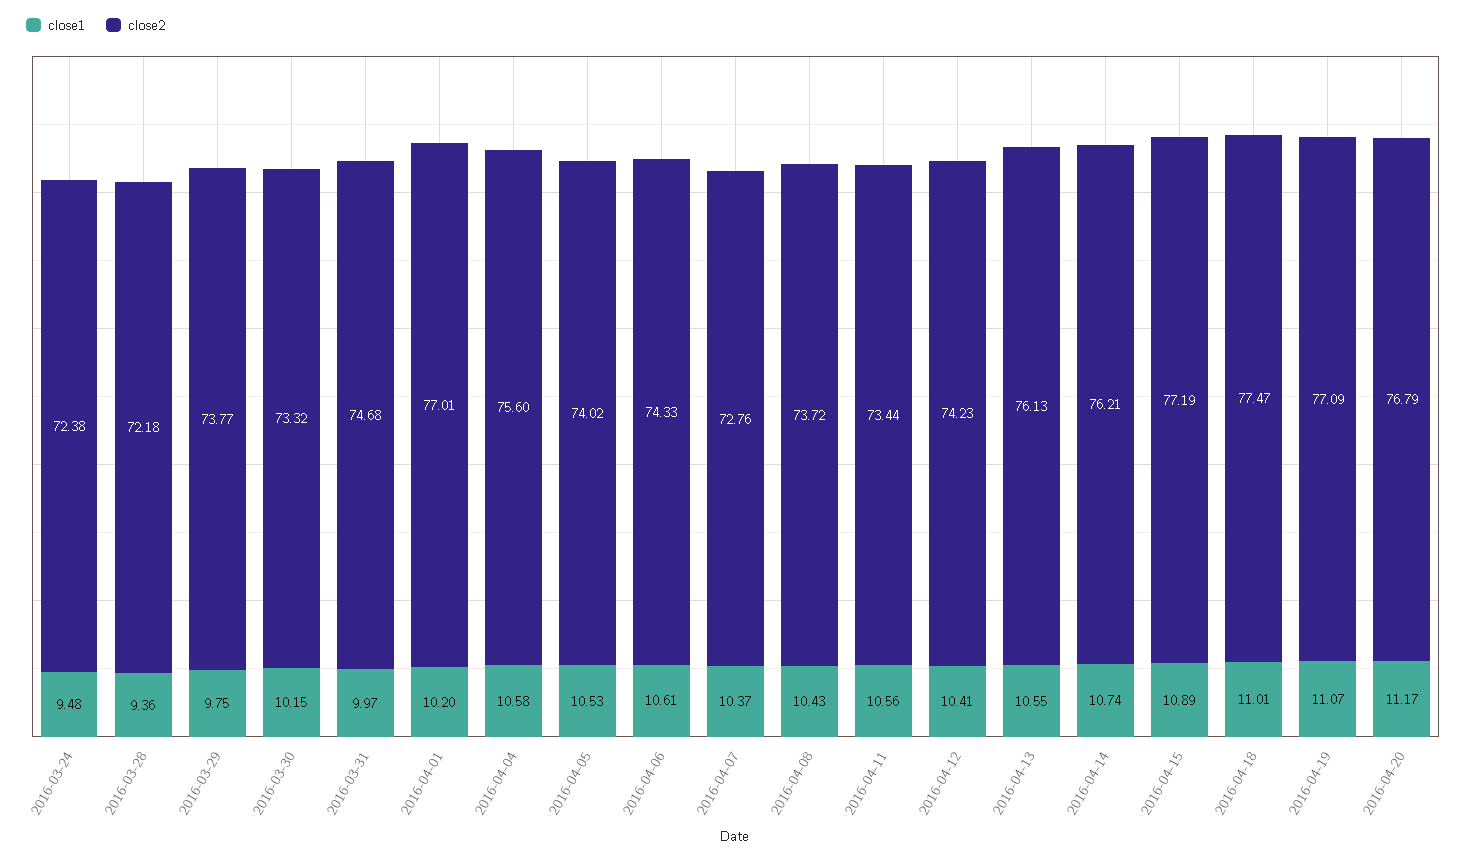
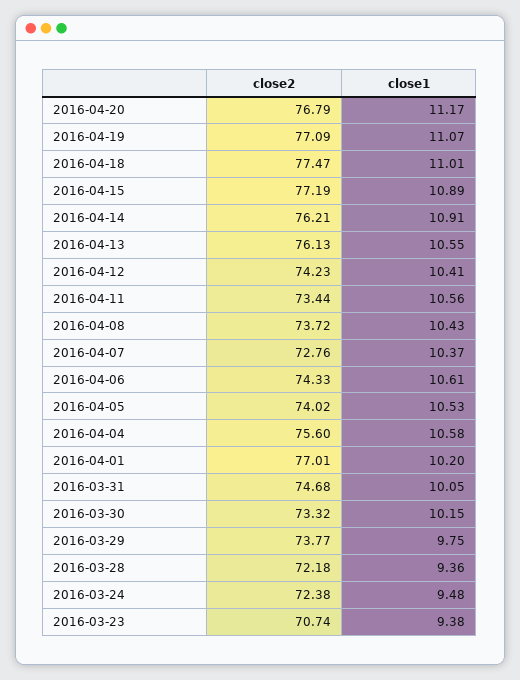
close1, 2016-03-31: 9.97 -> 10.05
close1, 2016-04-14: 10.74 -> 10.91
close2, 2016-03-23: none -> 70.74
close1, 2016-03-23: none -> 9.38

